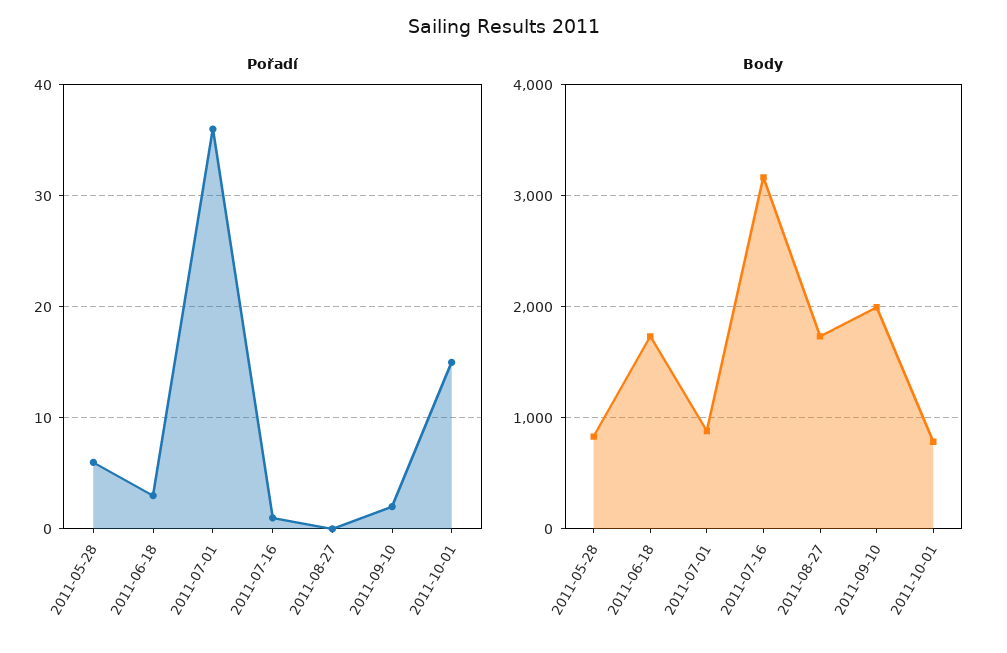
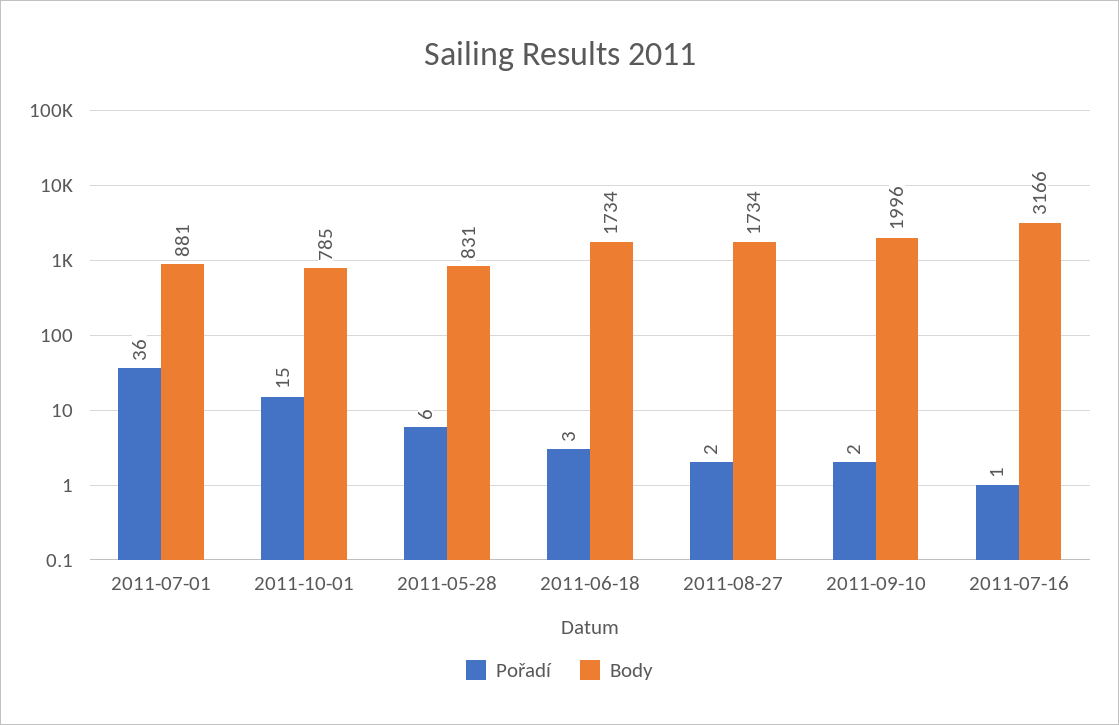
Pořadí, 2011-08-27: 0 -> 2

